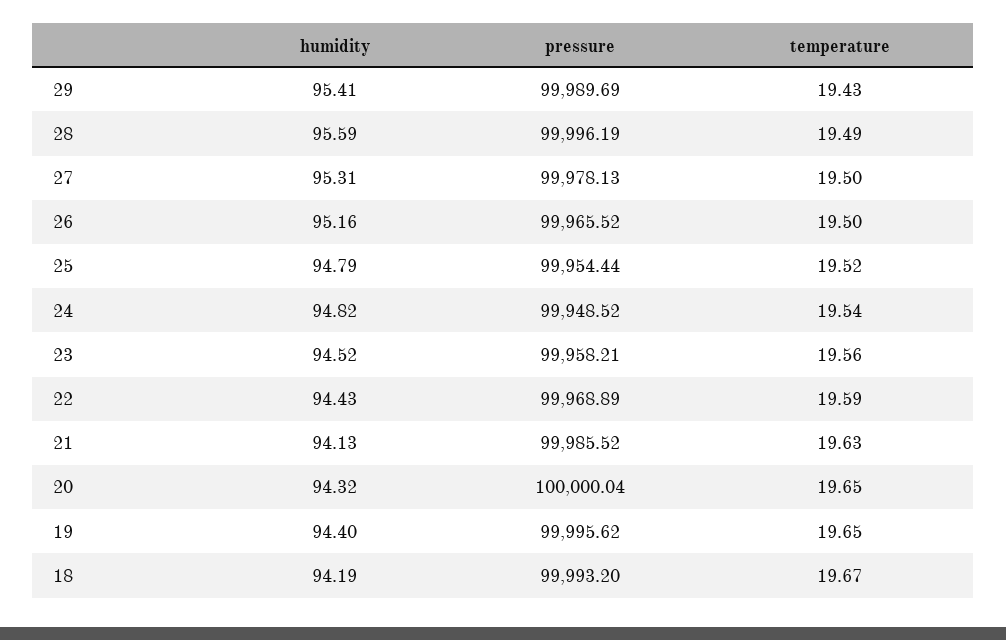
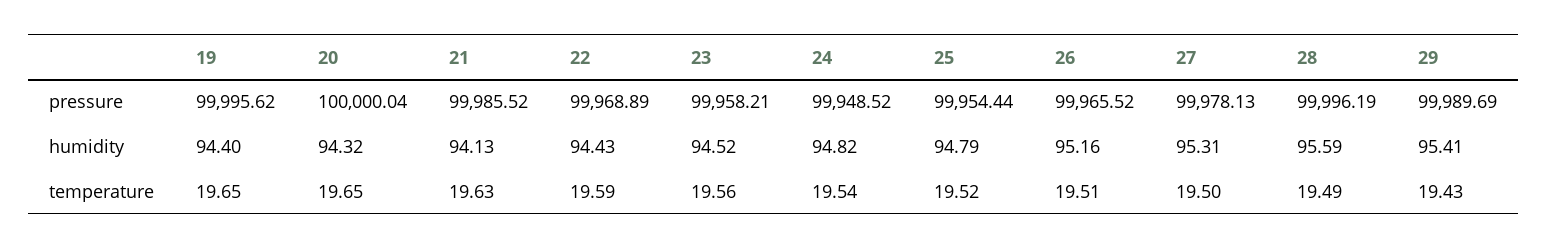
temperature, 26: 19.5 -> 19.51
humidity, 18: 94.19 -> none
pressure, 18: 99993.2 -> none
temperature, 18: 19.67 -> none

